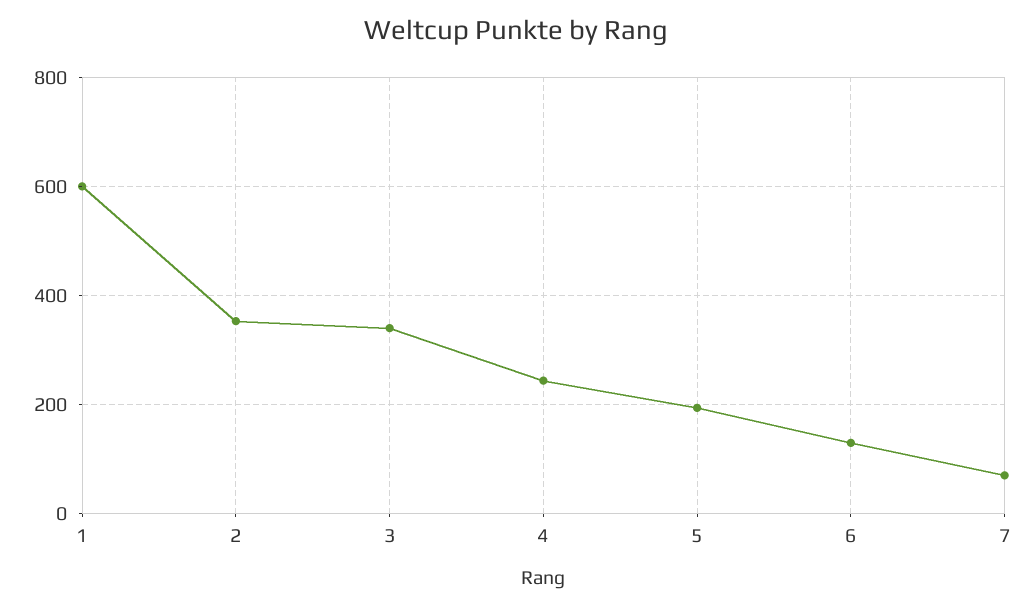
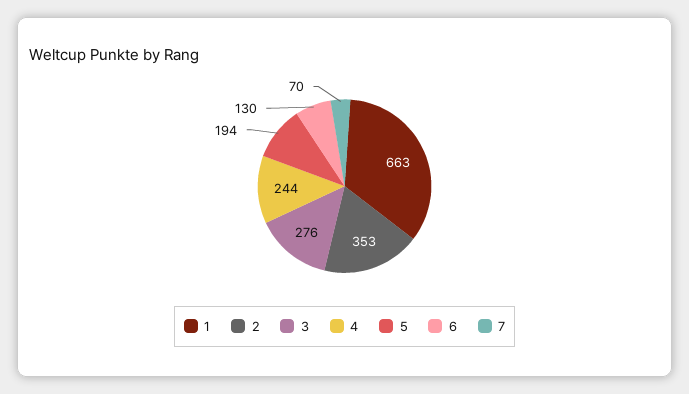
1: 600 -> 663
3: 340 -> 276

